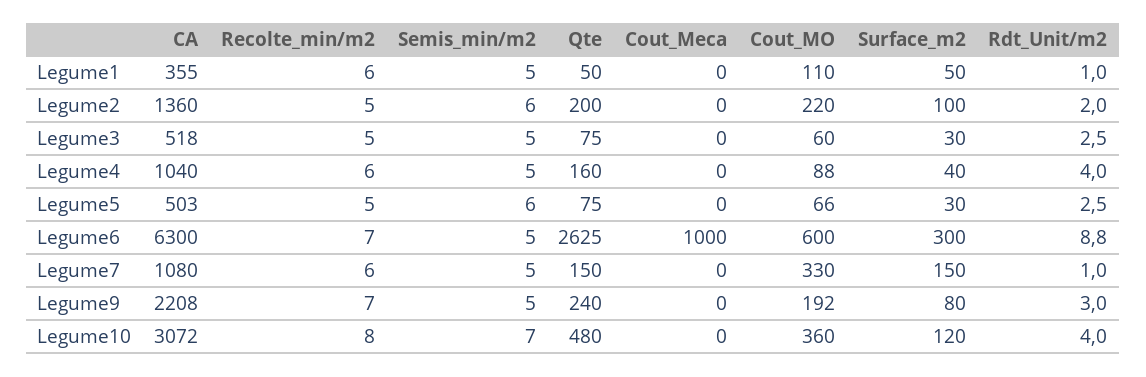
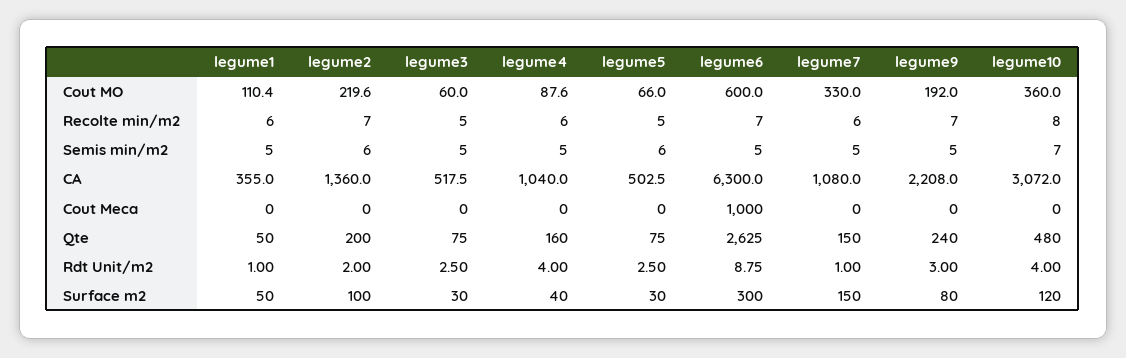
Recolte_min/m2, Legume2: 5 -> 7

